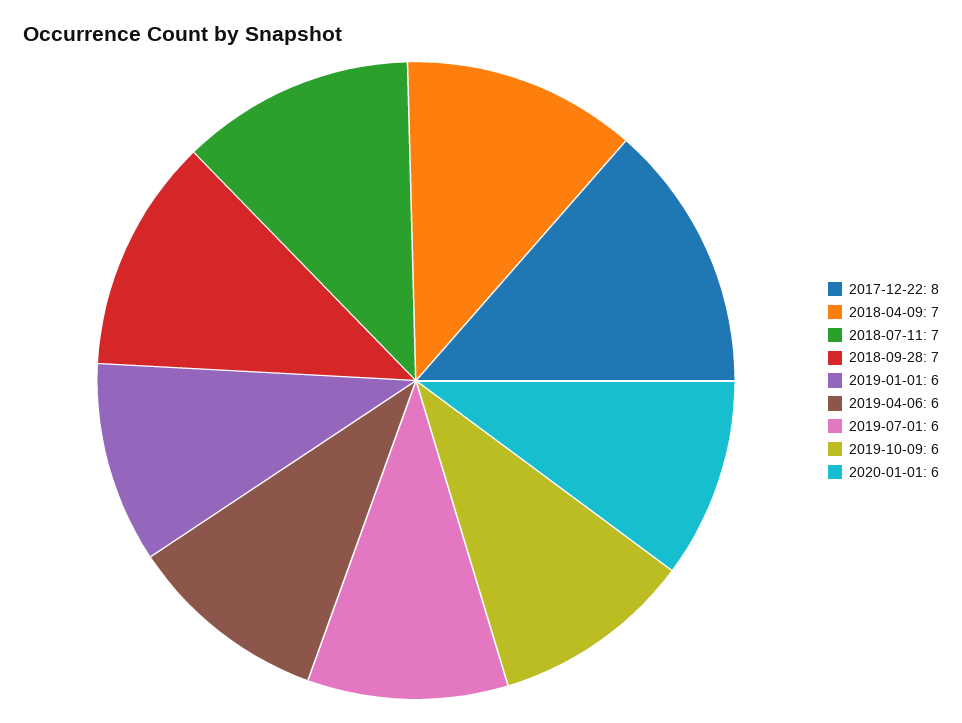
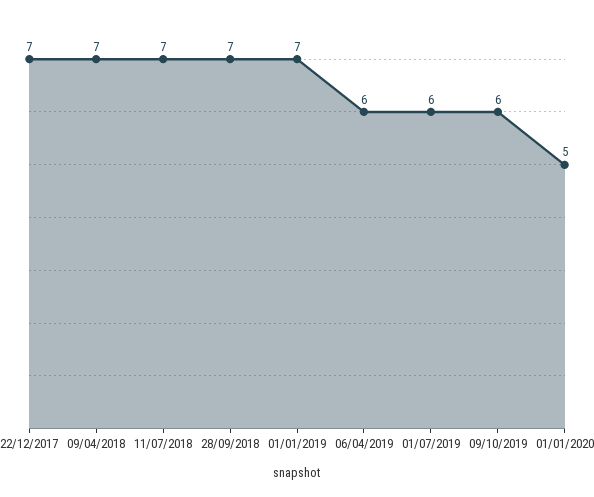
2017-12-22: 8 -> 7
2019-01-01: 6 -> 7
2020-01-01: 6 -> 5

